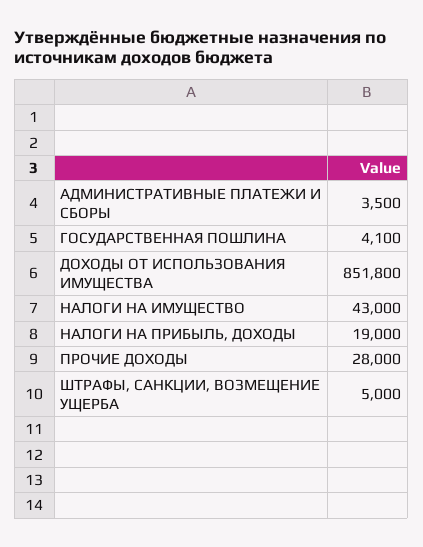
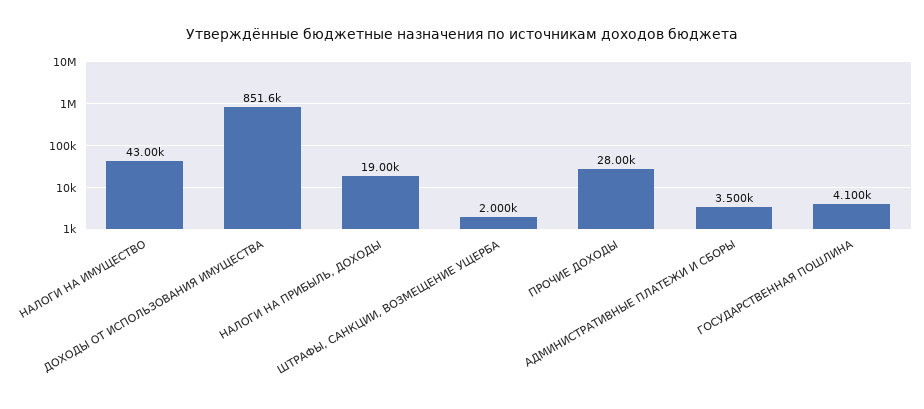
ДОХОДЫ ОТ ИСПОЛЬЗОВАНИЯ ИМУЩЕСТВА: 851800 -> 851600
ШТРАФЫ, САНКЦИИ, ВОЗМЕЩЕНИЕ УЩЕРБА: 5000 -> 2000

